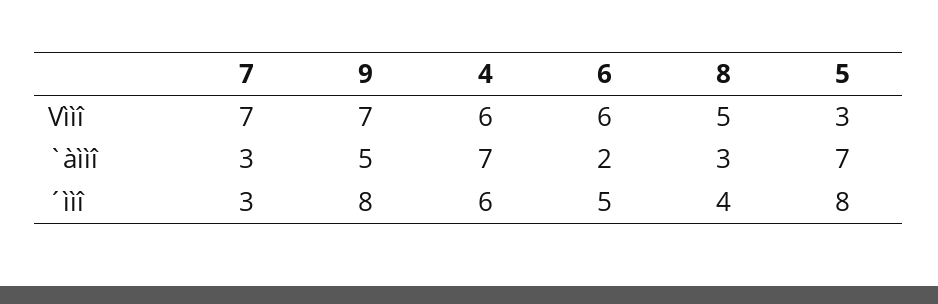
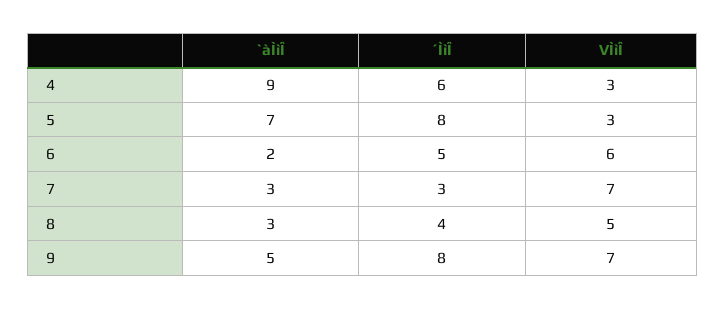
4, Vììî: 6 -> 3
4, `àììî: 7 -> 9

